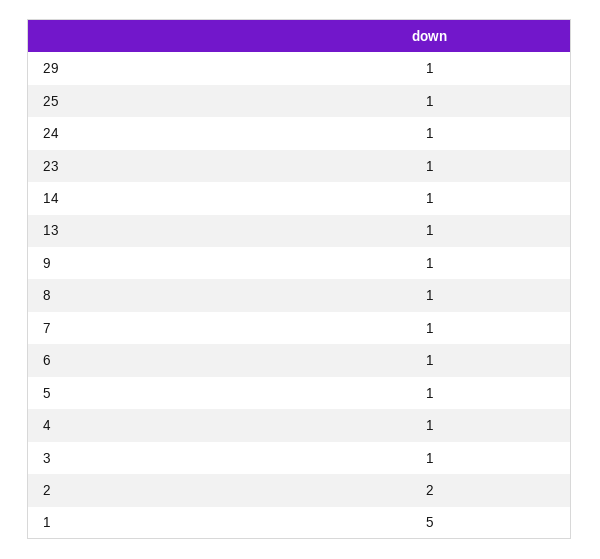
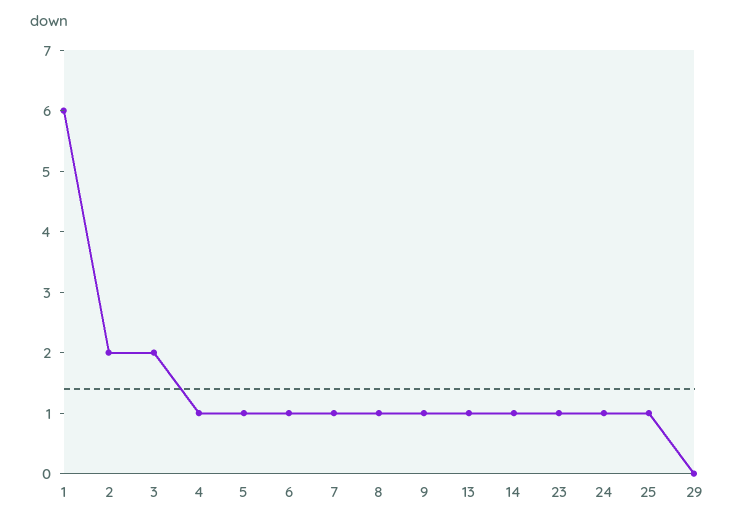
29: 1 -> 0
3: 1 -> 2
1: 5 -> 6

